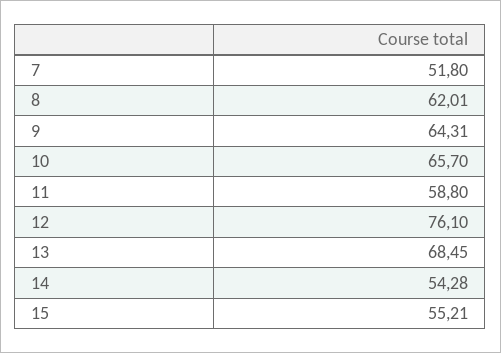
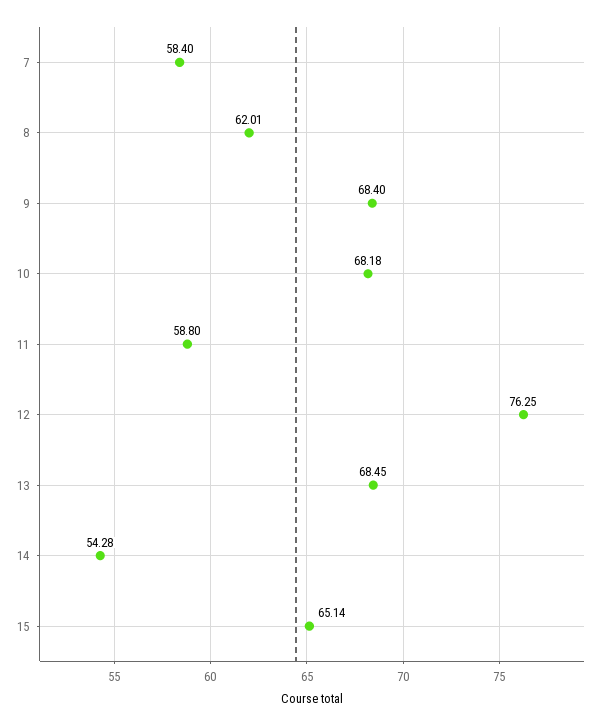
7: 51.8 -> 58.4
9: 64.31 -> 68.4
10: 65.7 -> 68.18
12: 76.1 -> 76.25
15: 55.21 -> 65.14

